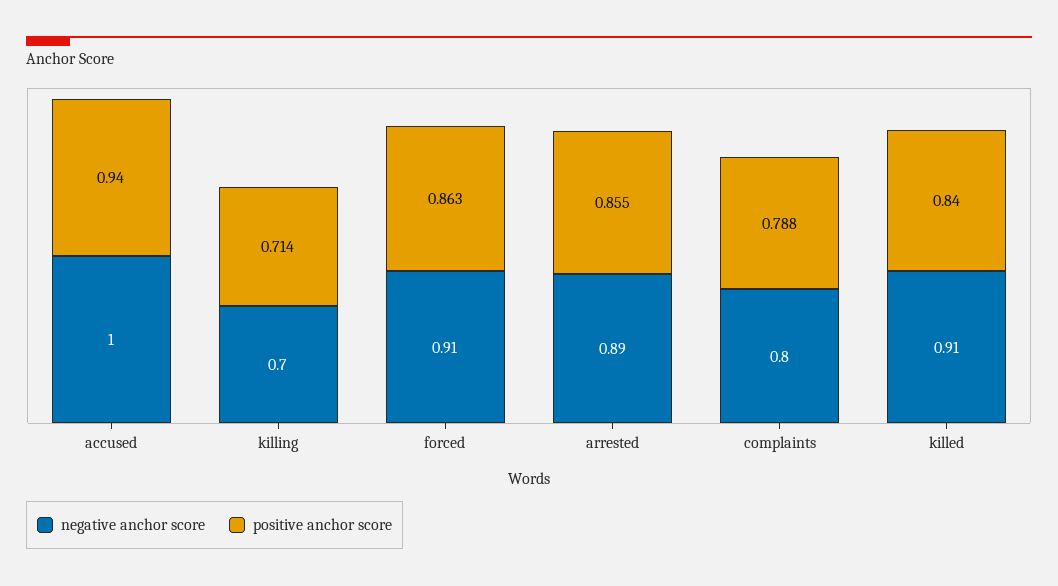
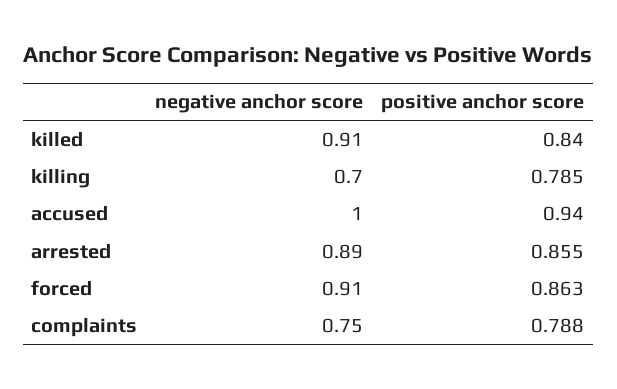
positive anchor score, killing: 0.714 -> 0.785
negative anchor score, complaints: 0.8 -> 0.75

